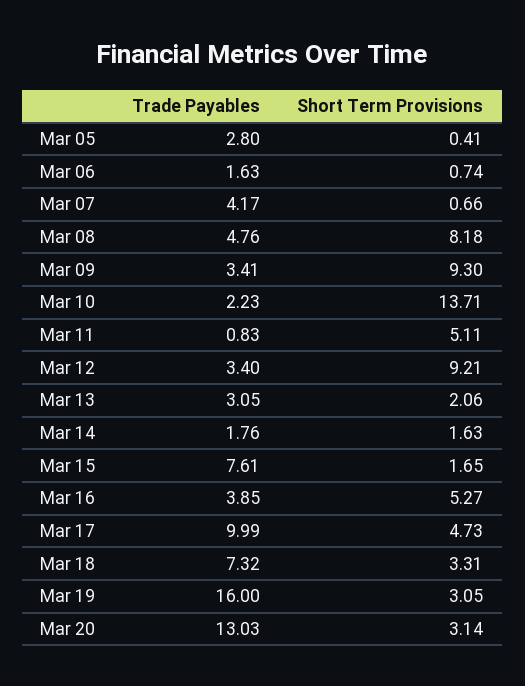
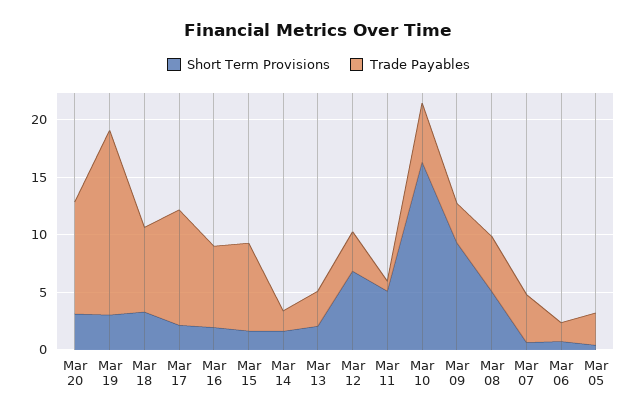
Short Term Provisions, Mar 08: 8.18 -> 5
Trade Payables, Mar 10: 2.23 -> 5
Short Term Provisions, Mar 10: 13.71 -> 16
Short Term Provisions, Mar 12: 9.21 -> 7
Trade Payables, Mar 16: 3.85 -> 7
Short Term Provisions, Mar 16: 5.27 -> 2
Short Term Provisions, Mar 17: 4.73 -> 2
Trade Payables, Mar 20: 13.03 -> 10

